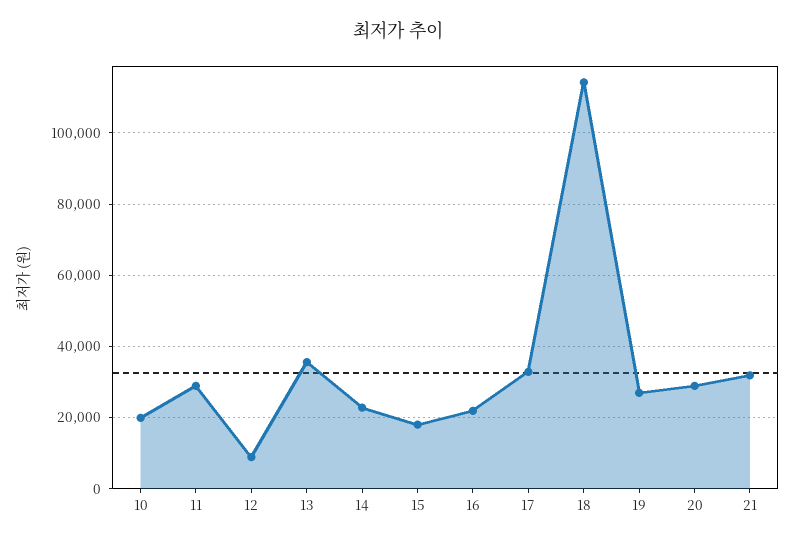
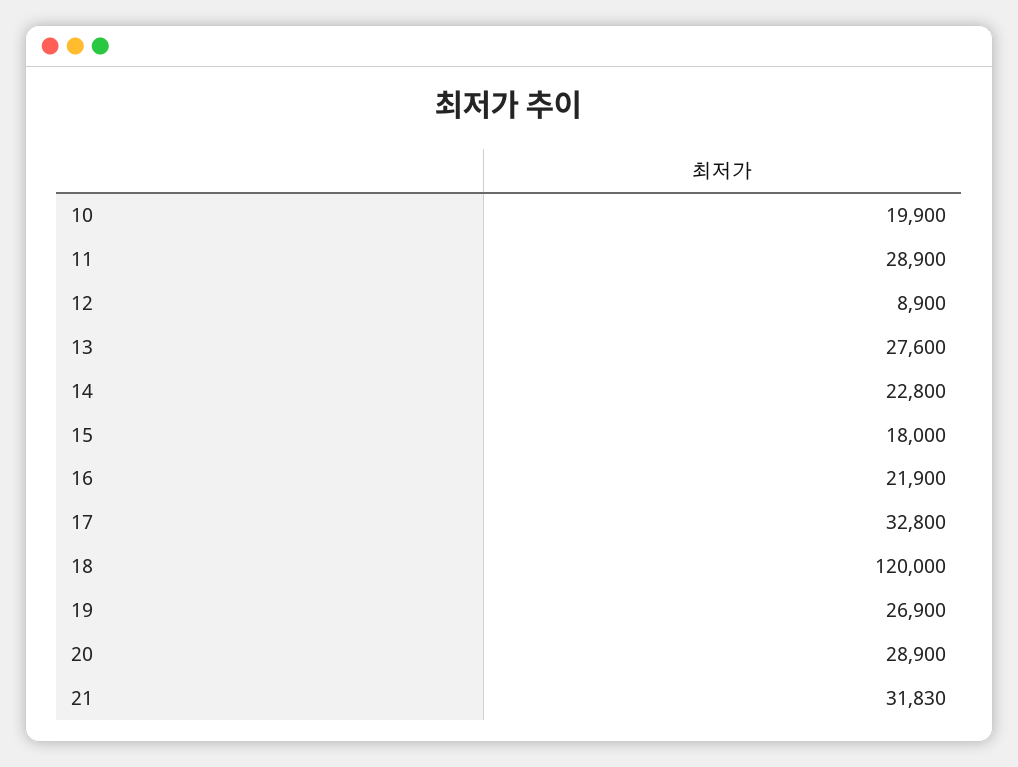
13: 36000 -> 27600
18: 114000 -> 120000

